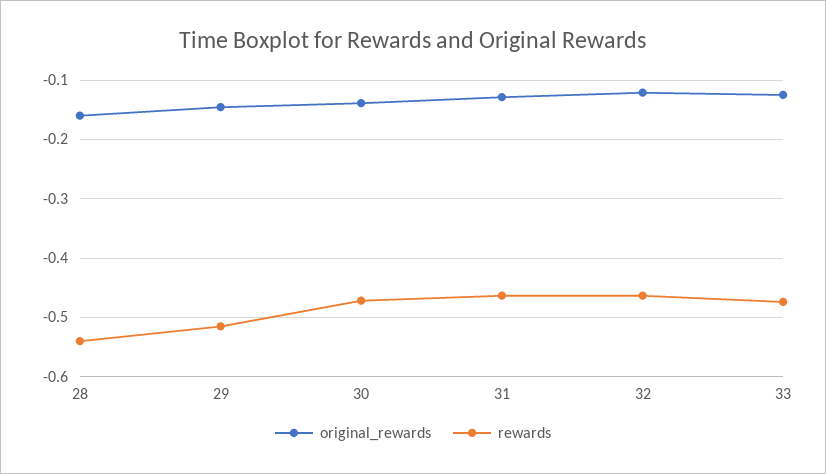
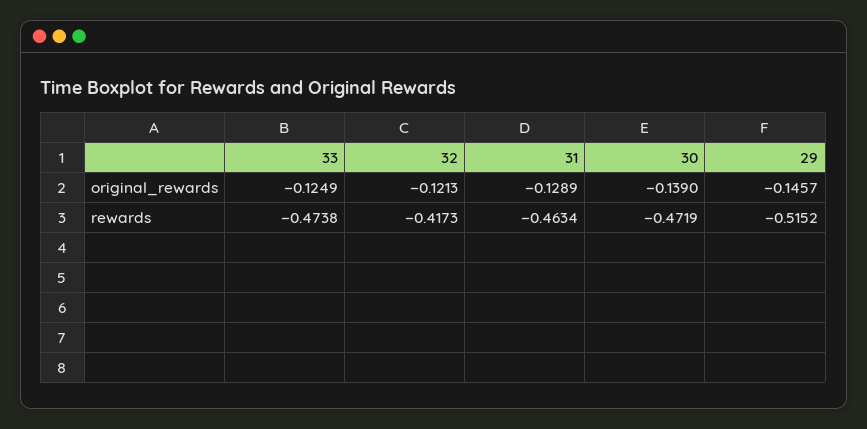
original_rewards, 28: -0.16 -> none
rewards, 28: -0.54 -> none
rewards, 32: -0.46 -> -0.4173

